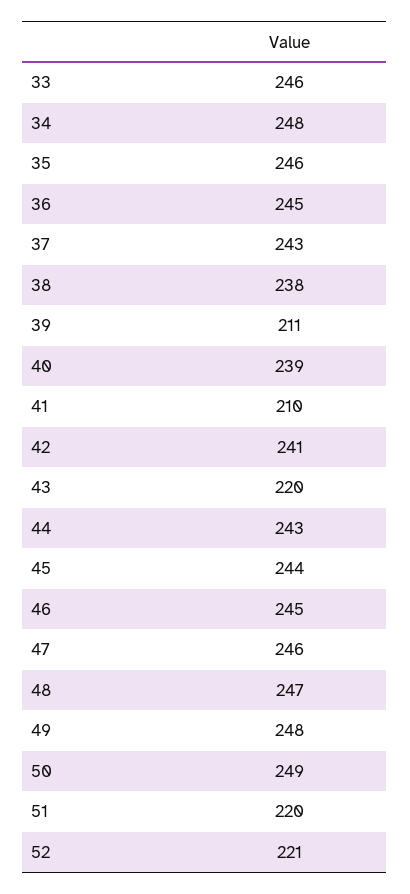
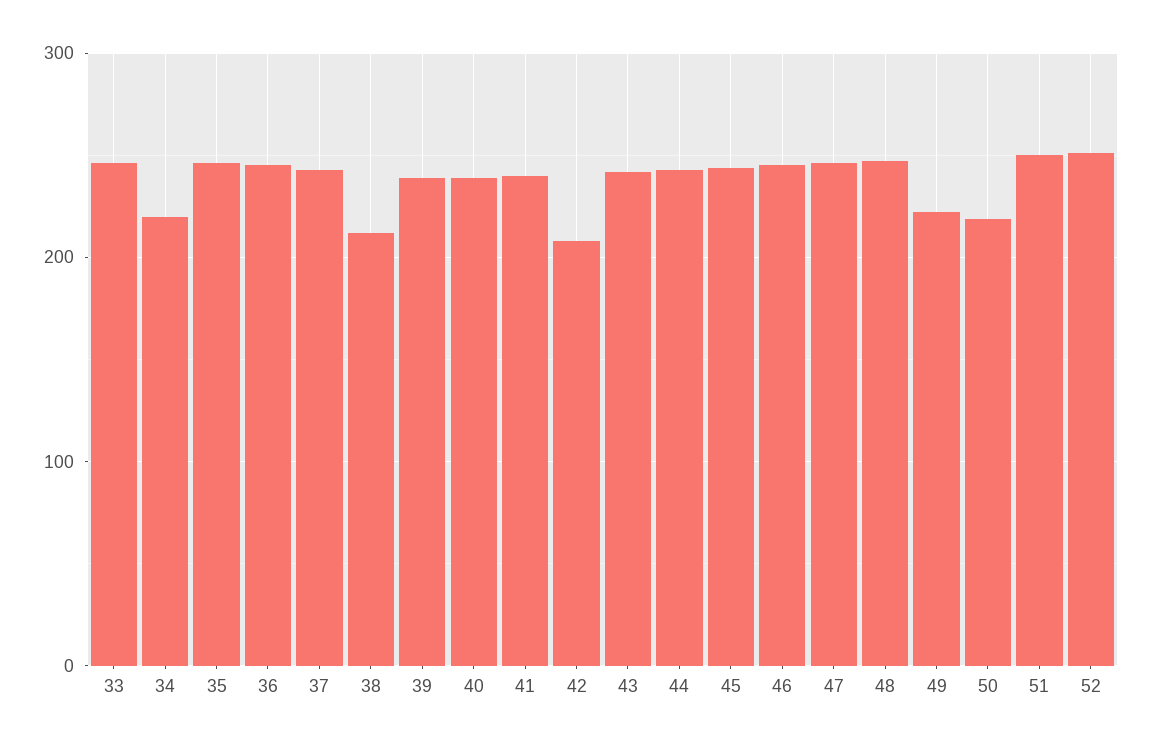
34: 248 -> 220
38: 238 -> 210
39: 211 -> 240
41: 210 -> 240
42: 241 -> 210
43: 220 -> 240
49: 248 -> 220
50: 249 -> 220
51: 220 -> 250
52: 221 -> 250

